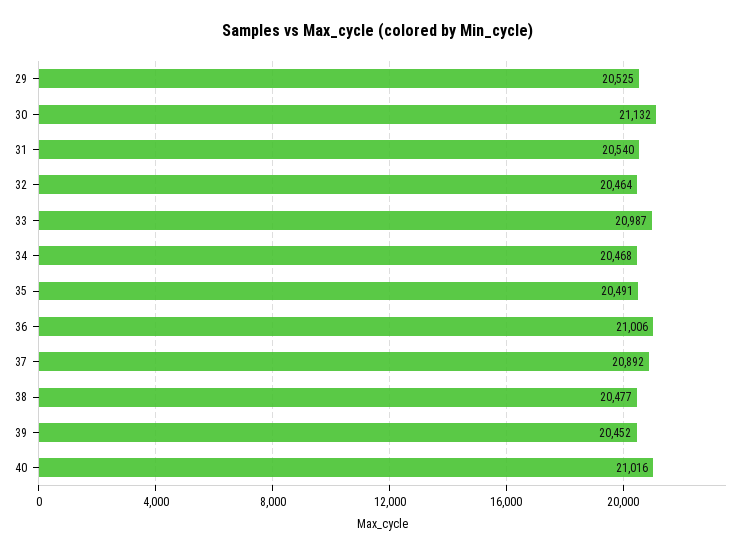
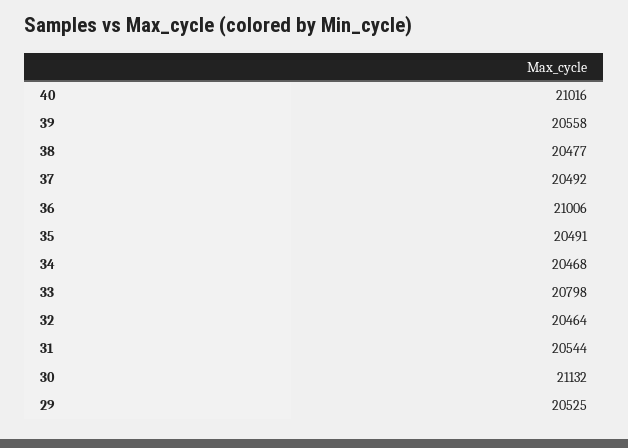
31: 20540 -> 20544
33: 20987 -> 20798
37: 20892 -> 20492
39: 20452 -> 20558

